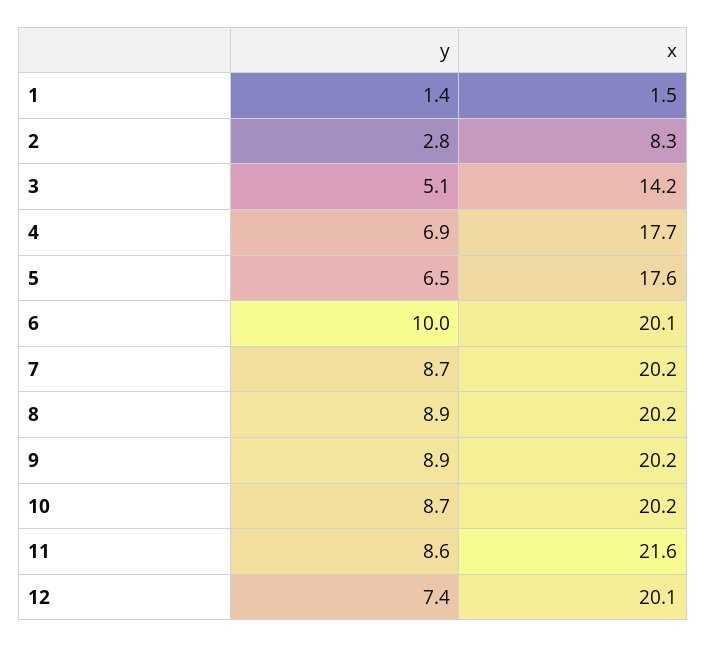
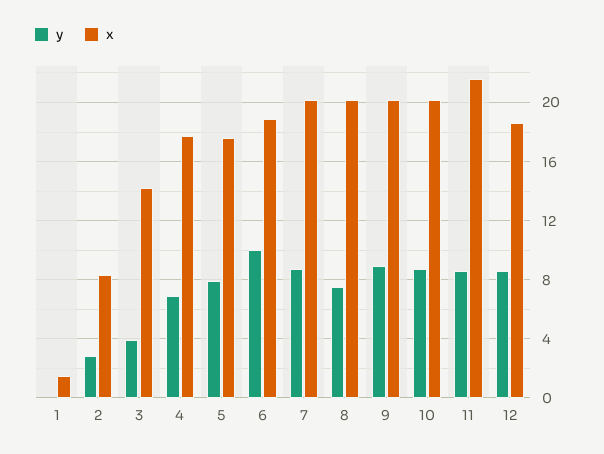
y, 1: 1.4 -> 0
y, 3: 5.1 -> 4
y, 5: 6.5 -> 8
x, 6: 20.1 -> 19
y, 8: 8.9 -> 7.5
y, 12: 7.4 -> 8.5
x, 12: 20.1 -> 18.5

